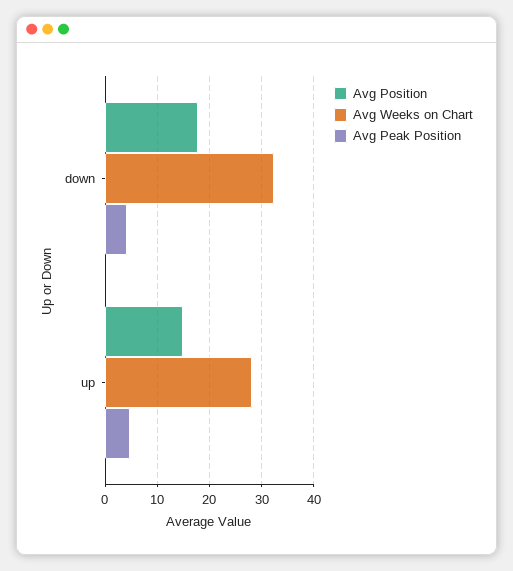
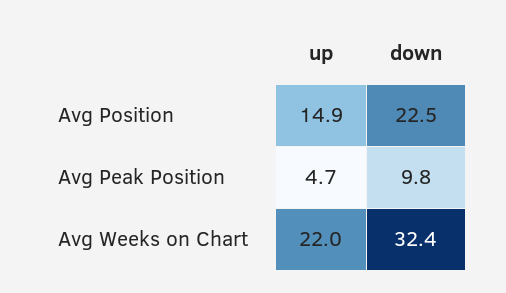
Avg Position, down: 18 -> 22.5
Avg Peak Position, down: 4 -> 9.8
Avg Weeks on Chart, up: 28 -> 22

